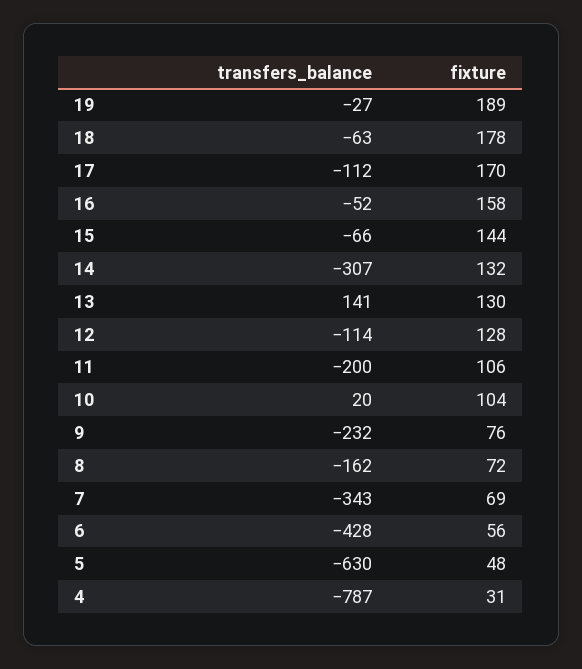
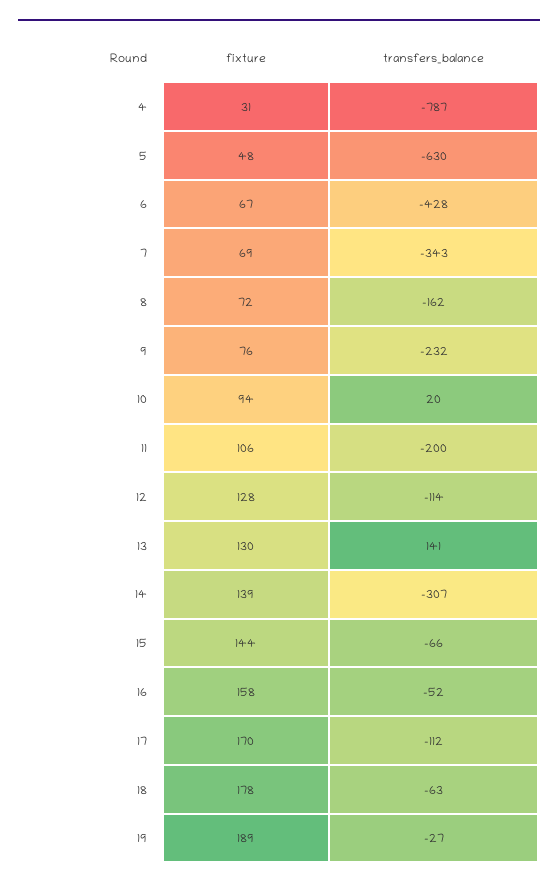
fixture, 14: 132 -> 139
fixture, 10: 104 -> 94
fixture, 6: 56 -> 67

